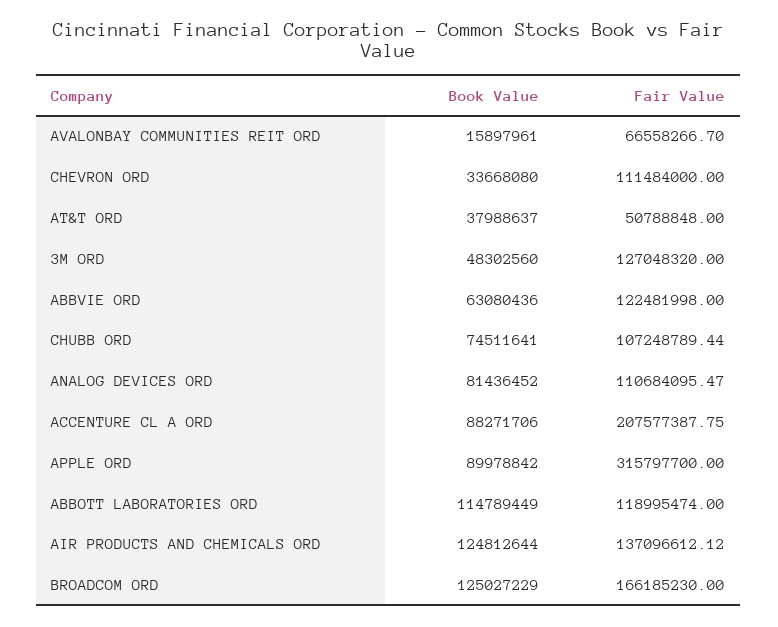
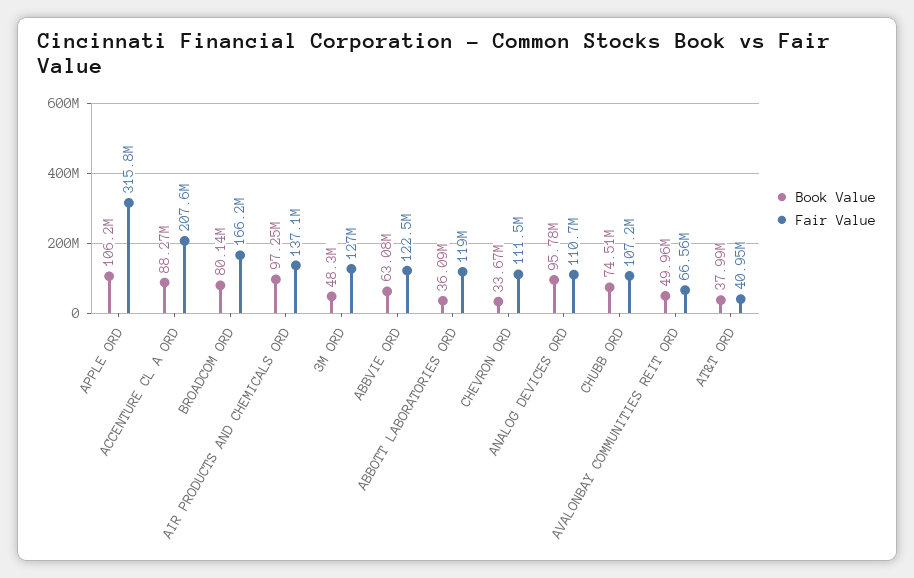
Book Value, AVALONBAY COMMUNITIES REIT ORD: 15897961 -> 49960000
Fair Value, AT&T ORD: 50788848 -> 40950000
Book Value, ANALOG DEVICES ORD: 81436452 -> 95780000
Book Value, APPLE ORD: 89978842 -> 106200000
Book Value, ABBOTT LABORATORIES ORD: 114789449 -> 36090000
Book Value, AIR PRODUCTS AND CHEMICALS ORD: 124812644 -> 97250000
Book Value, BROADCOM ORD: 125027229 -> 80140000

